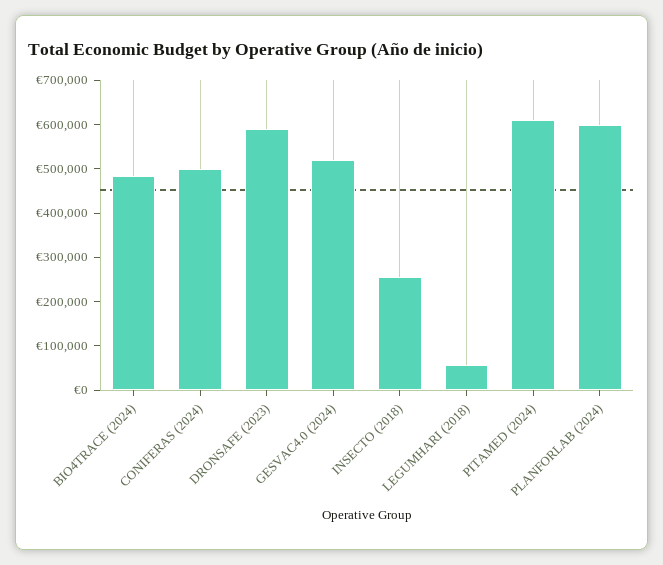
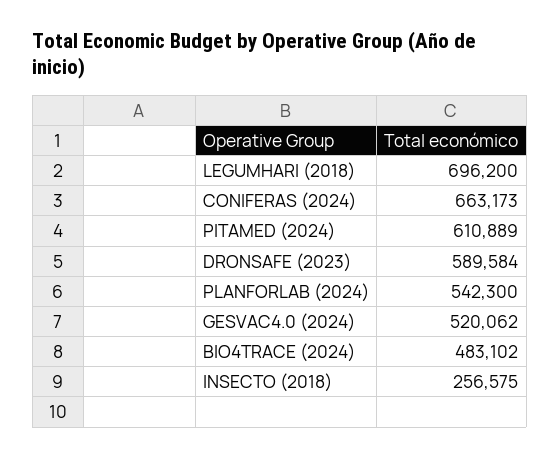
CONIFERAS (2024): 500000 -> 663173
LEGUMHARI (2018): 60000 -> 696200
PLANFORLAB (2024): 600000 -> 542300

